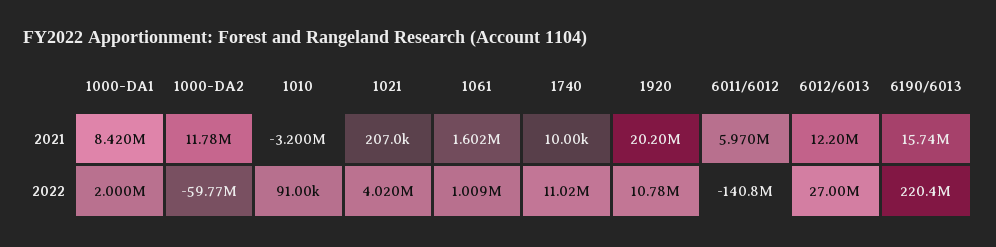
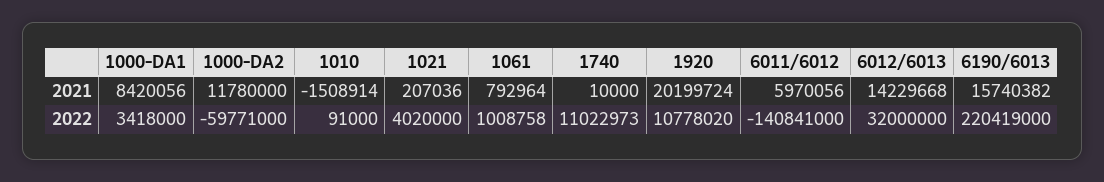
1010, 2021: -3200000 -> -1508914
1061, 2021: 1602000 -> 792964
6012/6013, 2021: 12200000 -> 14229668
1000-DA1, 2022: 2000000 -> 3418000
6012/6013, 2022: 27000000 -> 32000000

